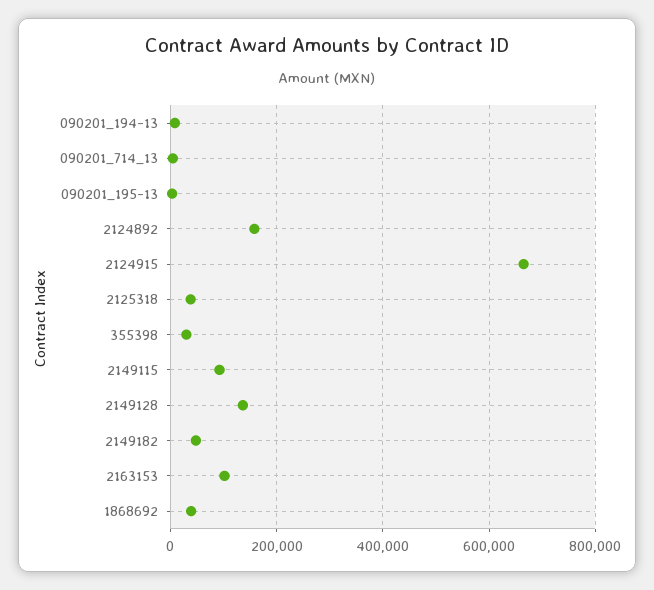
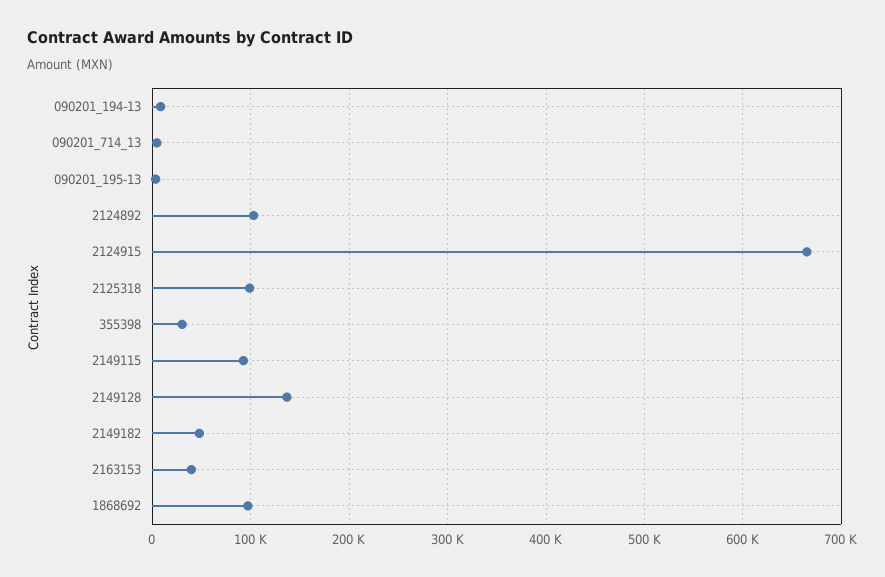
2124892: 160000 -> 100000
2125318: 40000 -> 100000
2163153: 100000 -> 40000
1868692: 40000 -> 100000

